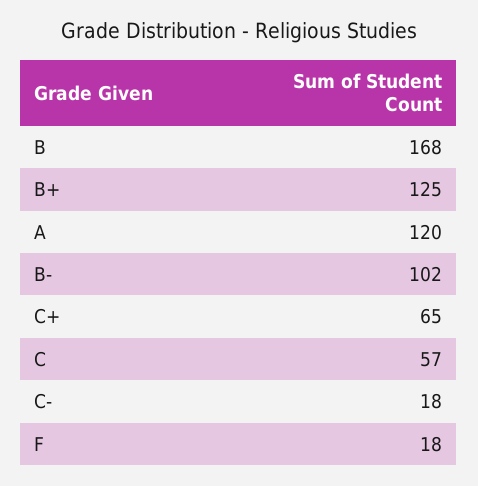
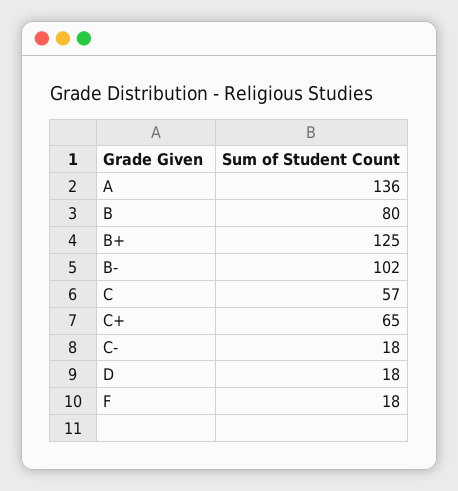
B: 168 -> 80
A: 120 -> 136
D: none -> 18

